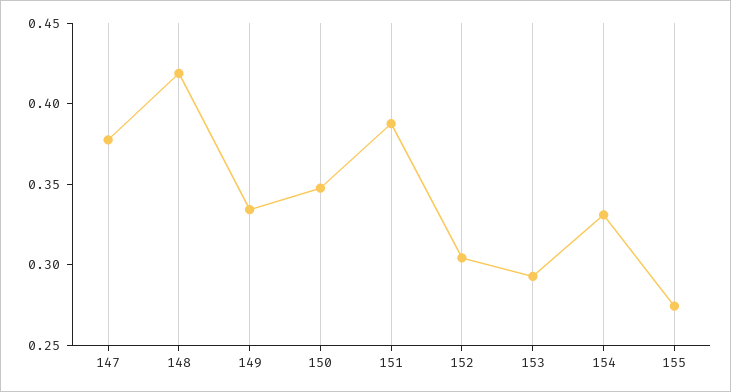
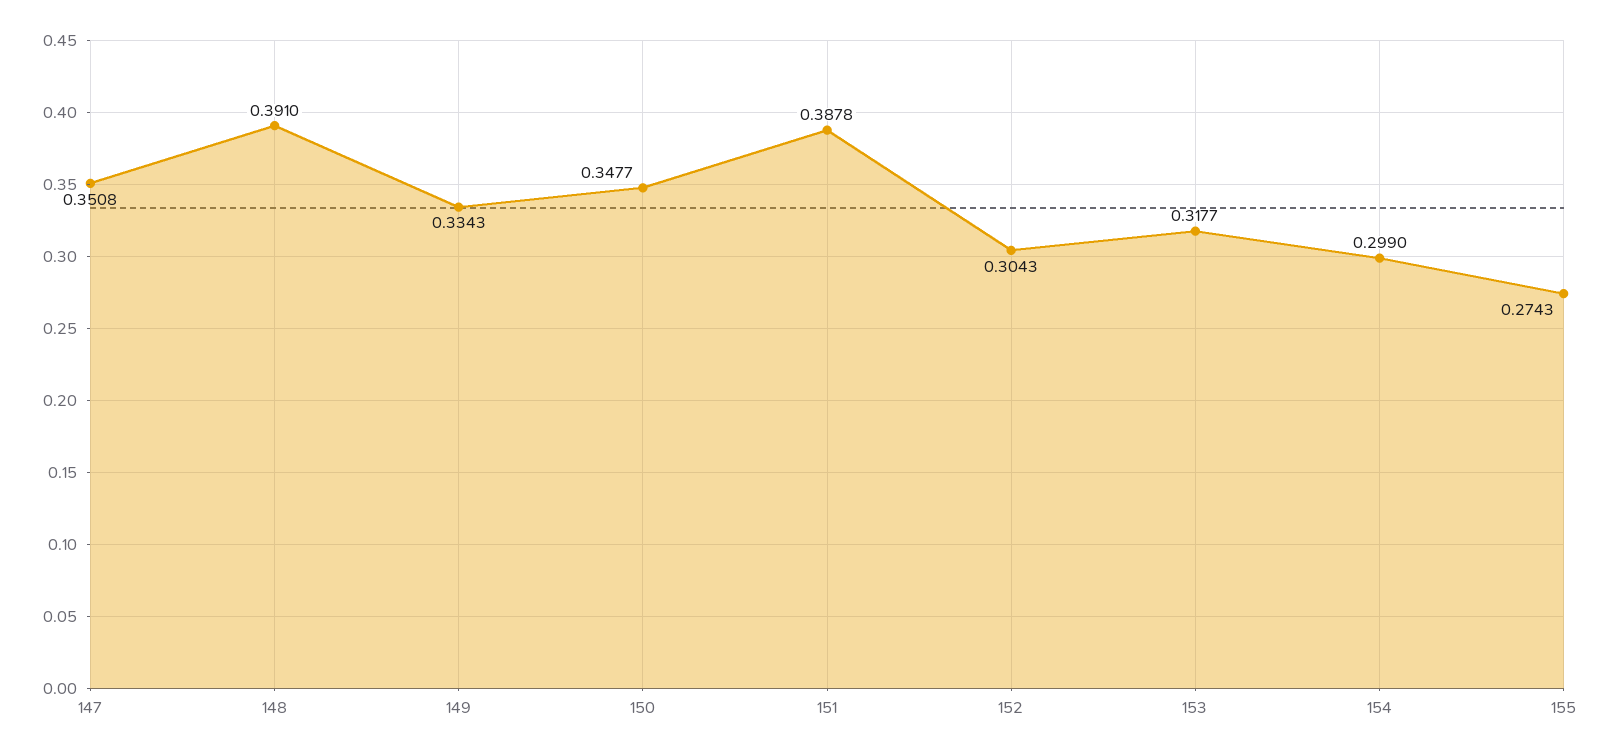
147: 0.38 -> 0.3508
148: 0.42 -> 0.391
153: 0.29 -> 0.3177
154: 0.33 -> 0.299

